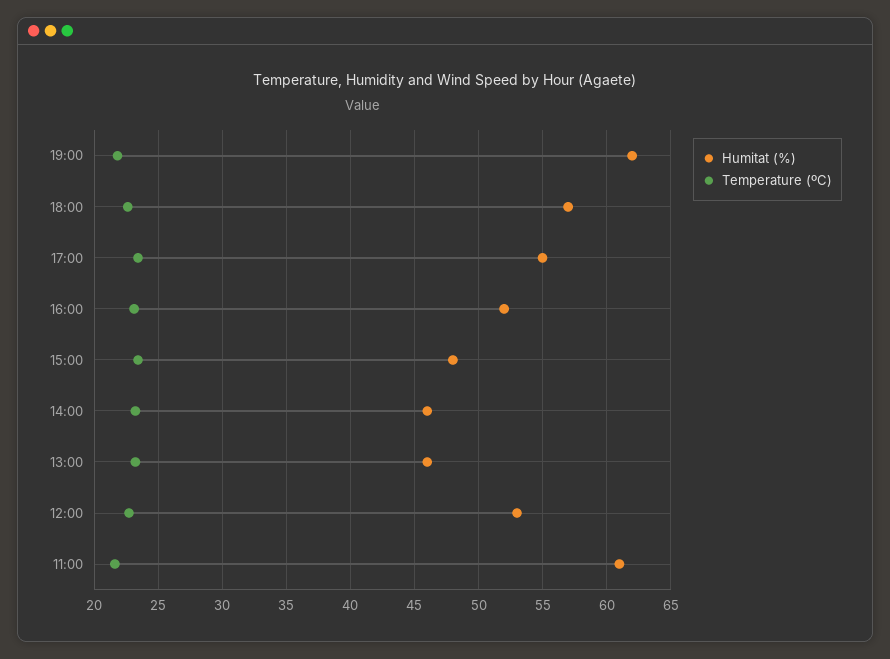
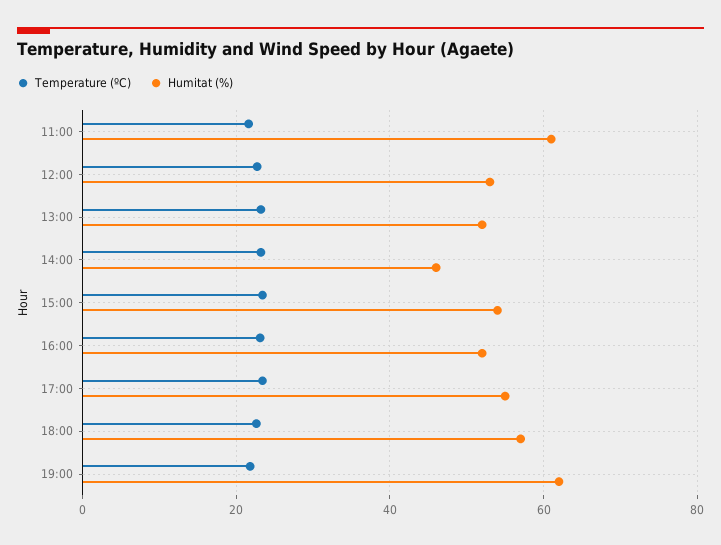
Humitat (%), 15:00: 48 -> 54
Humitat (%), 13:00: 46 -> 52

